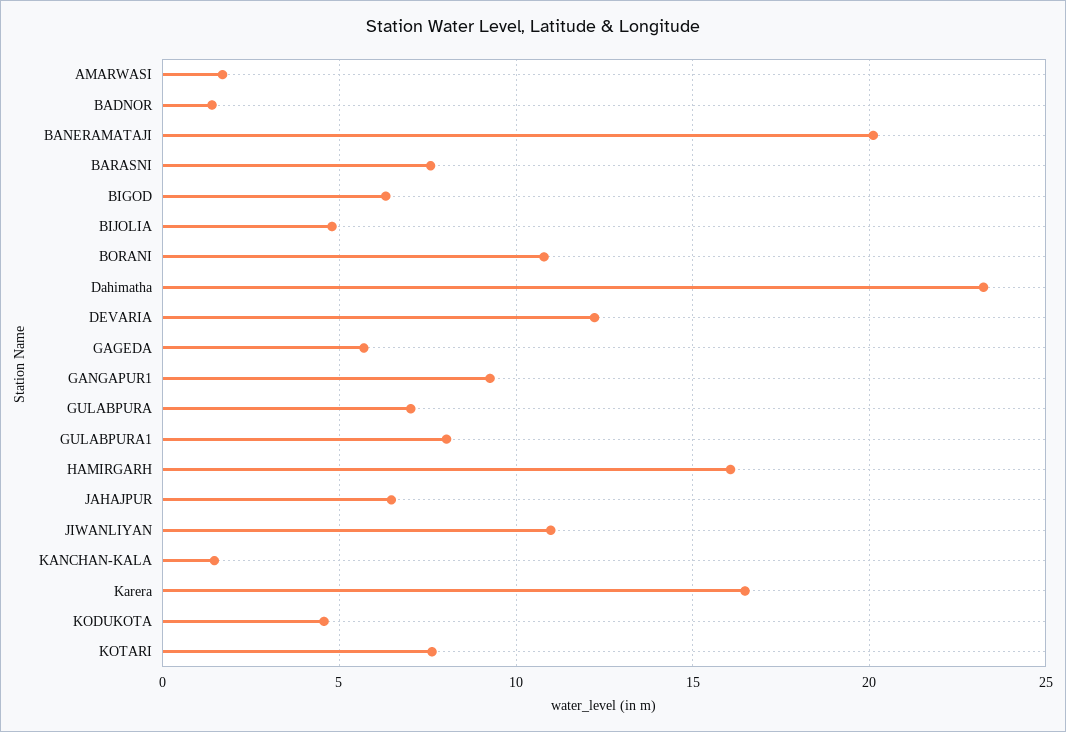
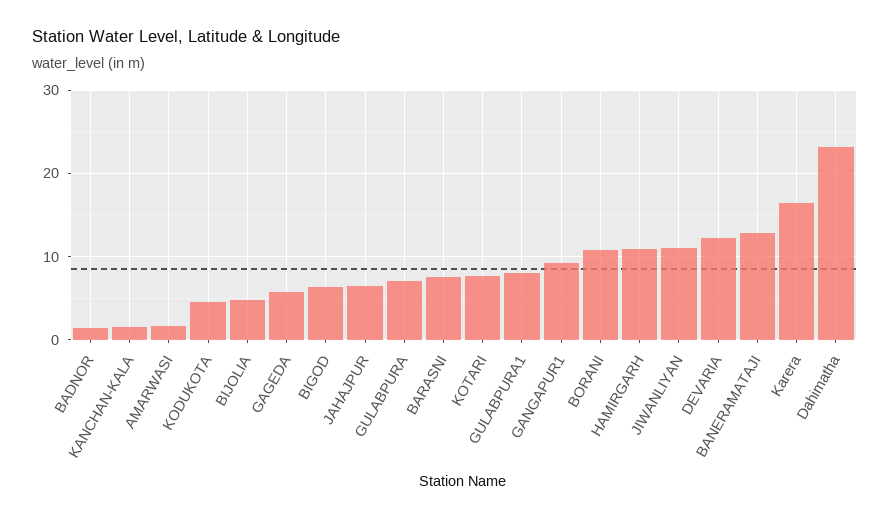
BANERAMATAJI: 20 -> 13
HAMIRGARH: 16 -> 11

